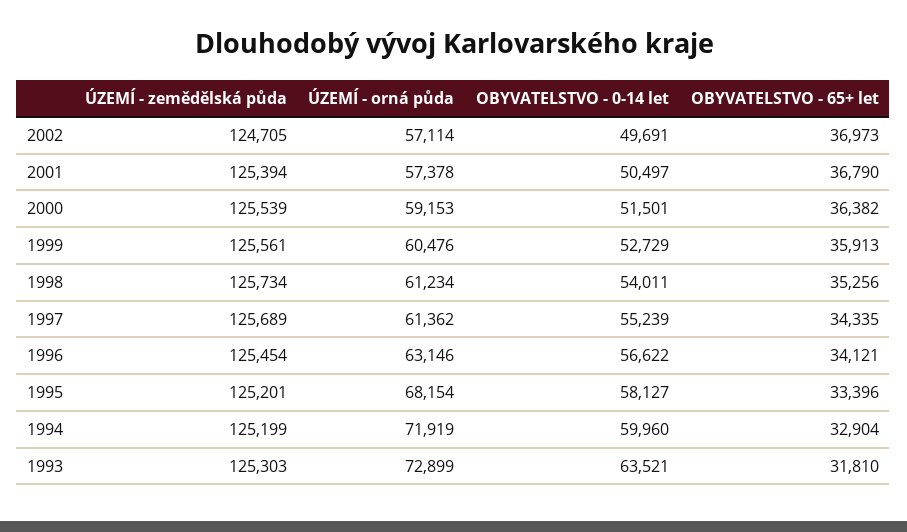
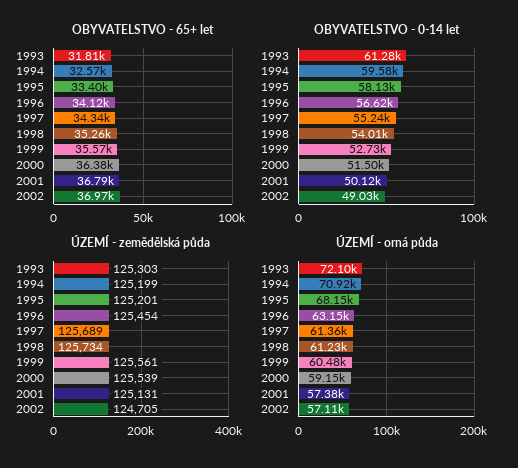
OBYVATELSTVO - 0-14 let, 2002: 49691 -> 49030
ÚZEMÍ - zemědělská půda, 2001: 125394 -> 125131
OBYVATELSTVO - 0-14 let, 2001: 50497 -> 50120
OBYVATELSTVO - 65+ let, 1999: 35913 -> 35570
ÚZEMÍ - orná půda, 1994: 71919 -> 70920
OBYVATELSTVO - 0-14 let, 1994: 59960 -> 59580
OBYVATELSTVO - 65+ let, 1994: 32904 -> 32570
ÚZEMÍ - orná půda, 1993: 72899 -> 72100
OBYVATELSTVO - 0-14 let, 1993: 63521 -> 61280

